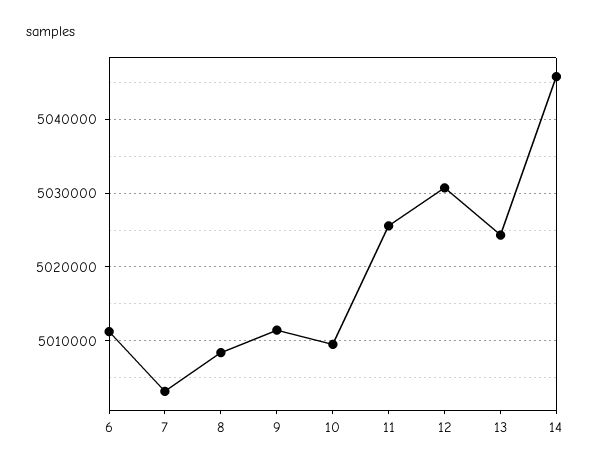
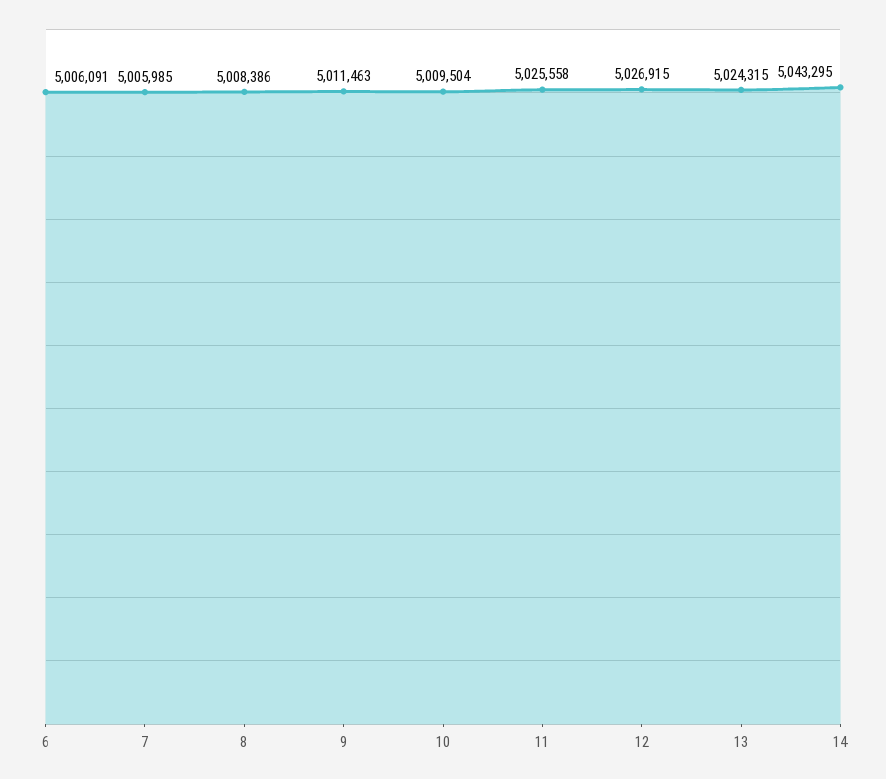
6: 5011000 -> 5006091
7: 5003000 -> 5005985
12: 5031000 -> 5026915
14: 5046000 -> 5043295

